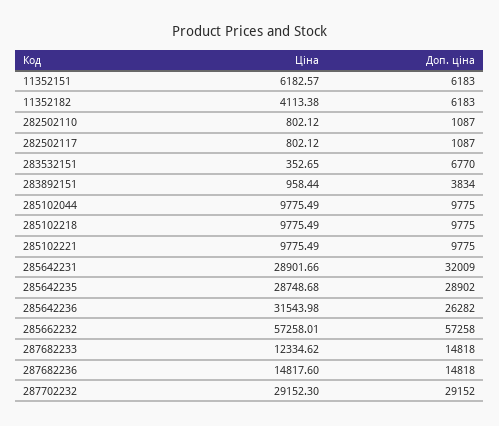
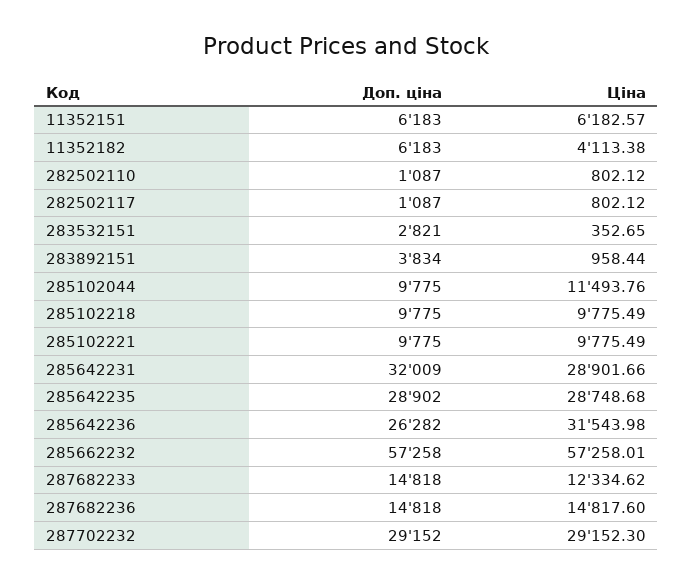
Доп. ціна, 283532151: 6770 -> 2821
Ціна, 285102044: 9775.49 -> 11493.76

